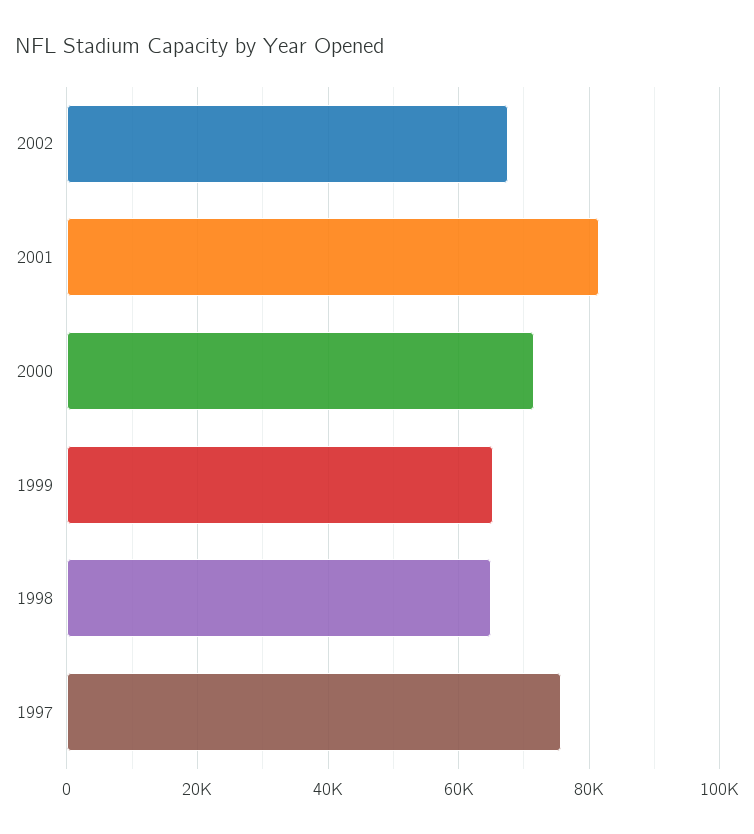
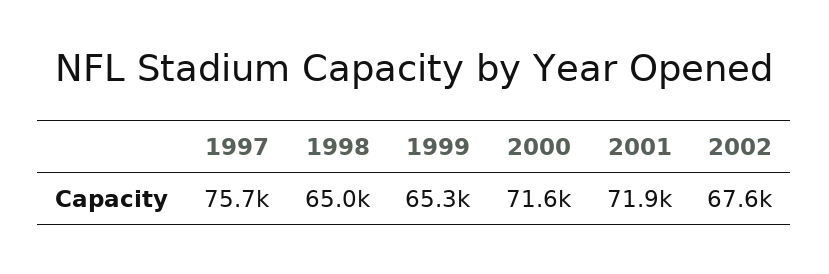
2001: 82000 -> 71900

